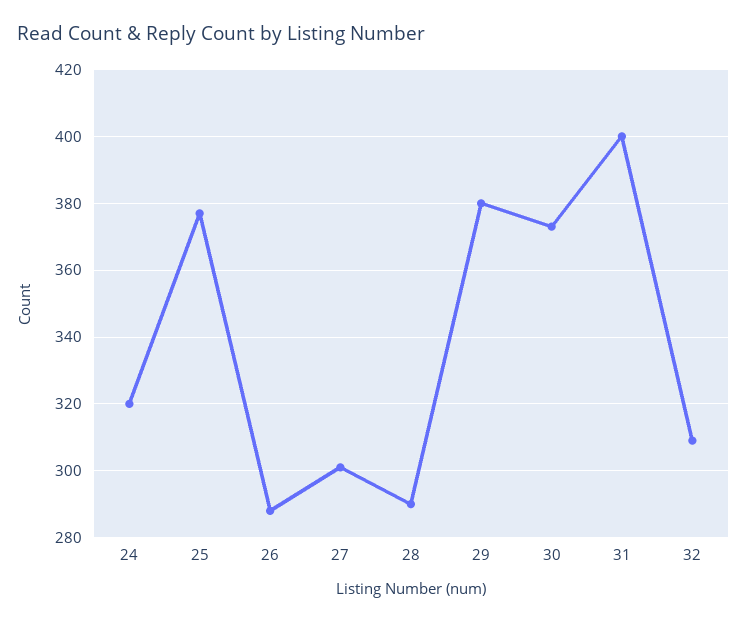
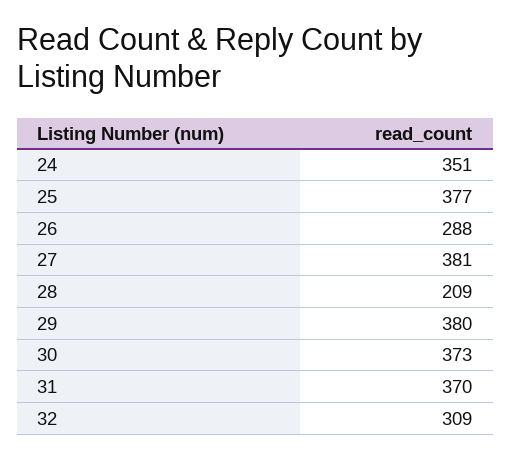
24: 320 -> 351
27: 300 -> 381
28: 290 -> 209
31: 400 -> 370

